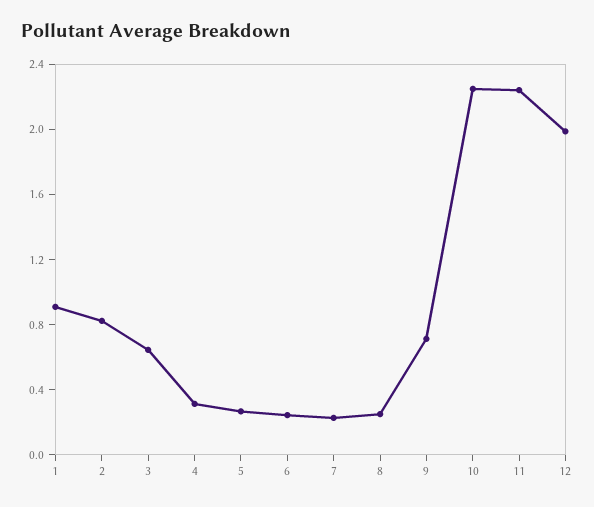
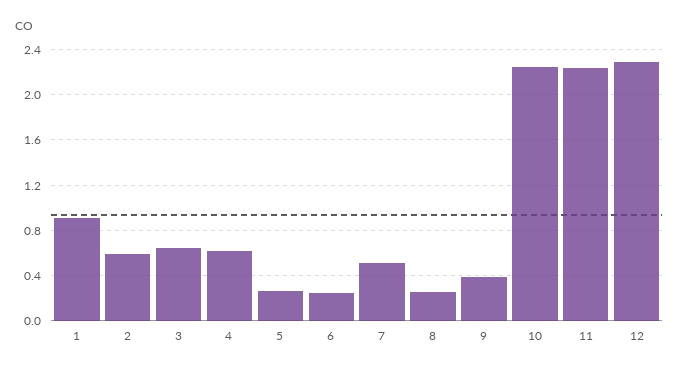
2: 0.8 -> 0.6
4: 0.3 -> 0.6
7: 0.2 -> 0.5
9: 0.7 -> 0.4
12: 2 -> 2.3

